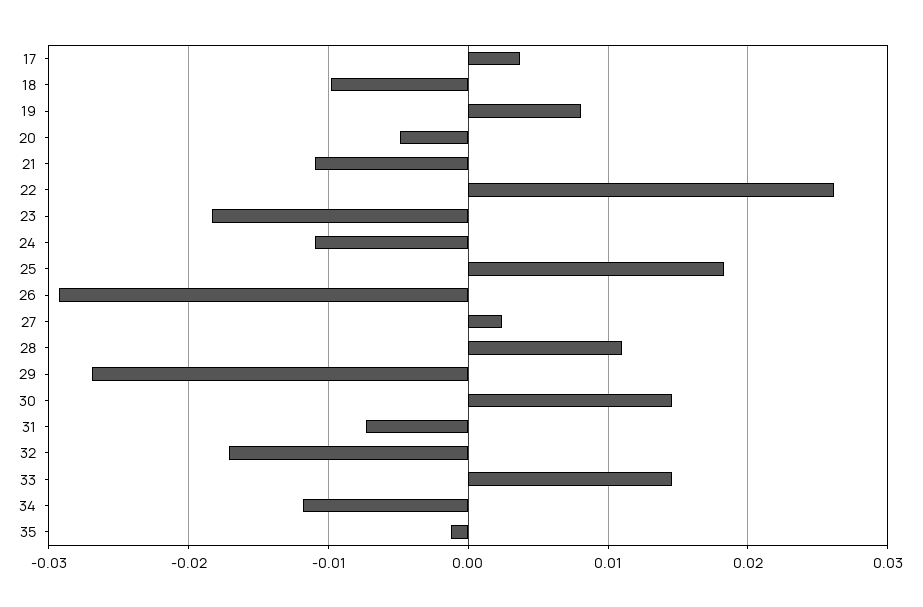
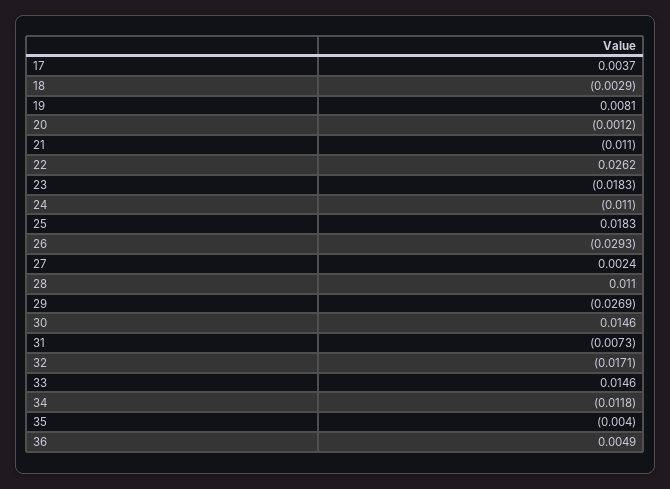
18: -0.01 -> -0.0029
20: -0.005 -> -0.0012
35: -0.001 -> -0.004
36: none -> 0.0049

